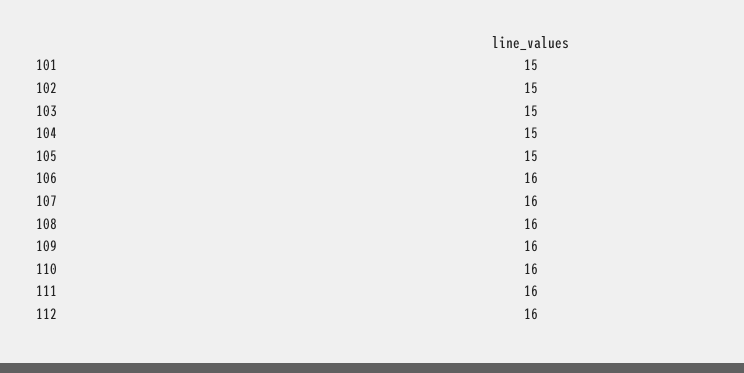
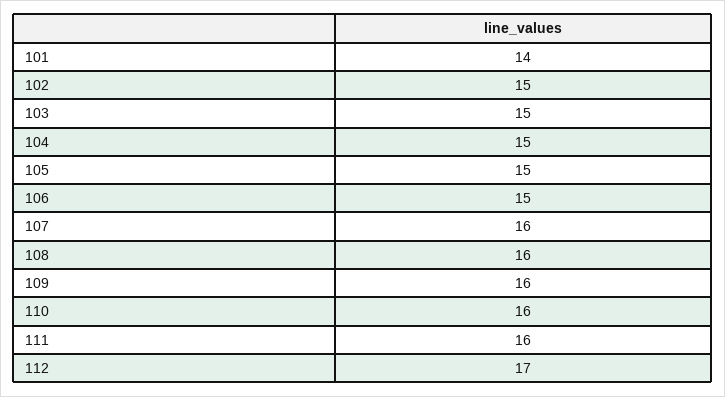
101: 15 -> 14
106: 16 -> 15
112: 16 -> 17

